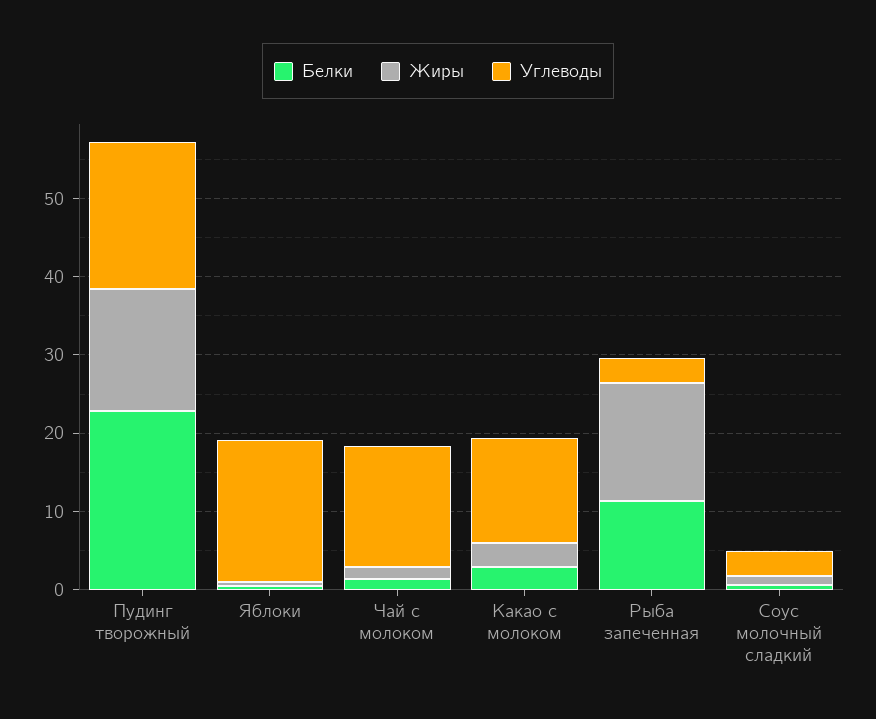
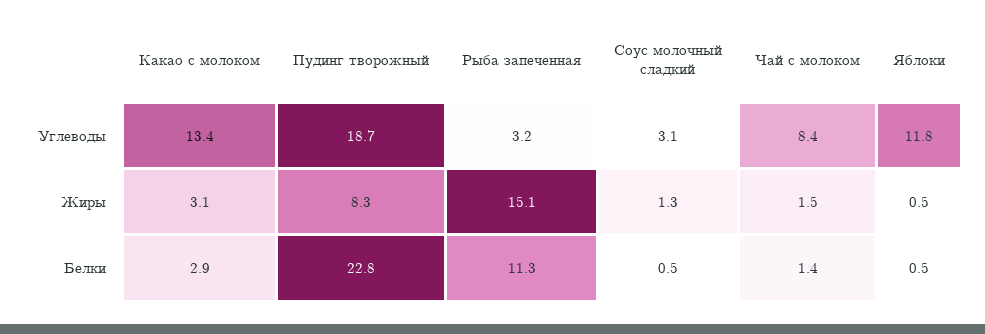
Жиры, Пудинг творожный: 16 -> 8.3
Углеводы, Яблоки: 18 -> 11.8
Углеводы, Чай с молоком: 16 -> 8.4

